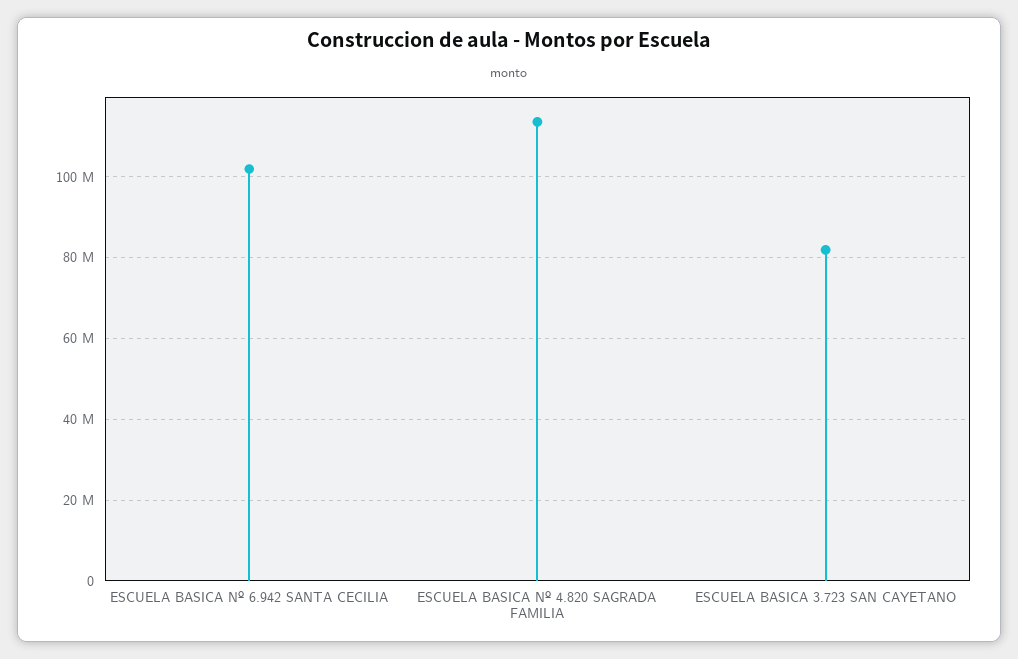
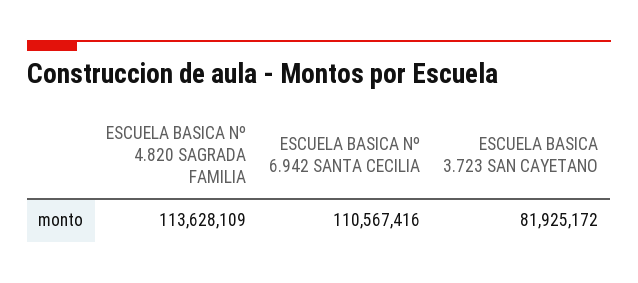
ESCUELA BASICA Nº 6.942 SANTA CECILIA: 102000000 -> 110567416

